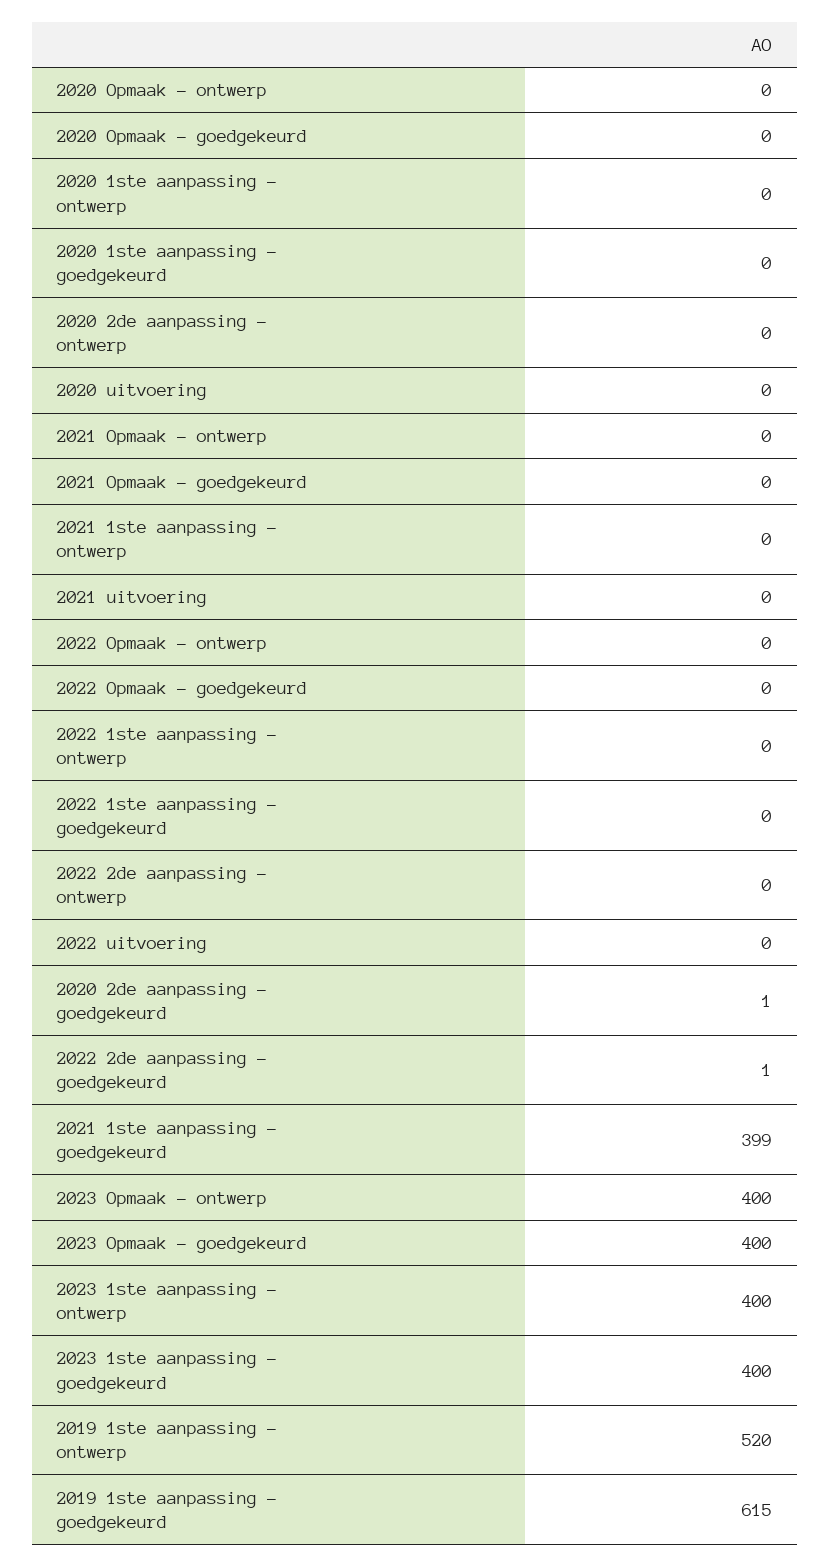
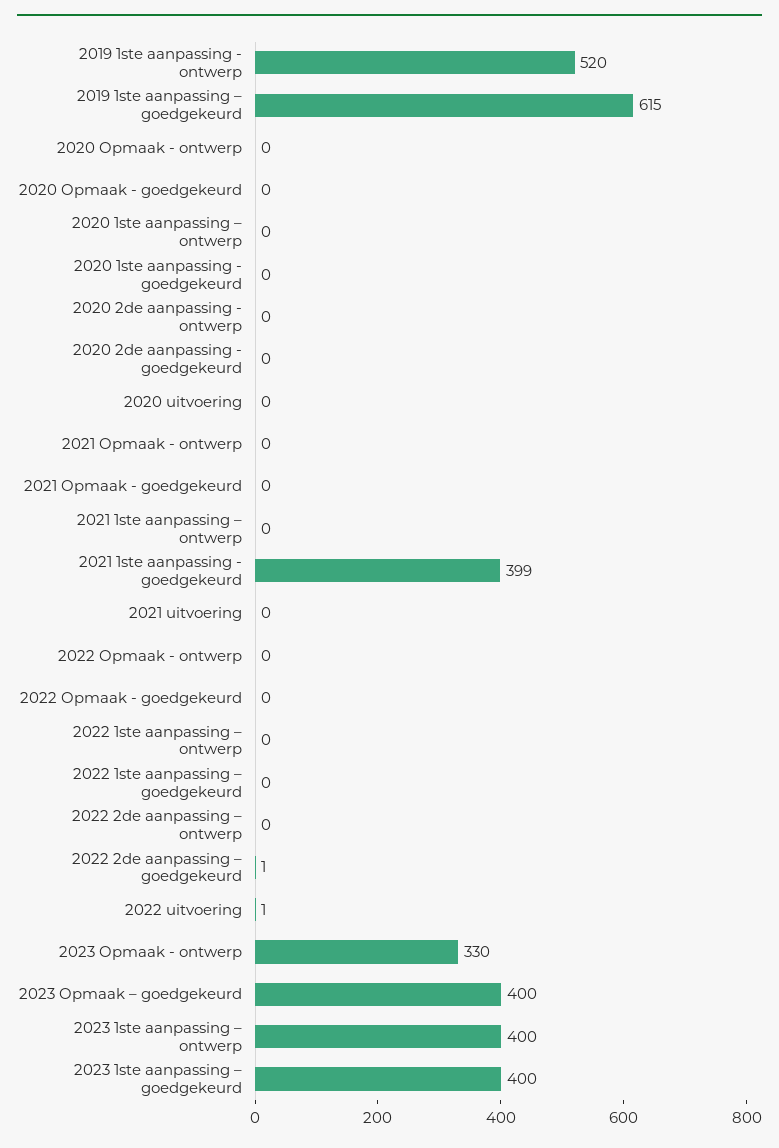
2022 uitvoering: 0 -> 1
2020 2de aanpassing - goedgekeurd: 1 -> 0
2023 Opmaak - ontwerp: 400 -> 330

